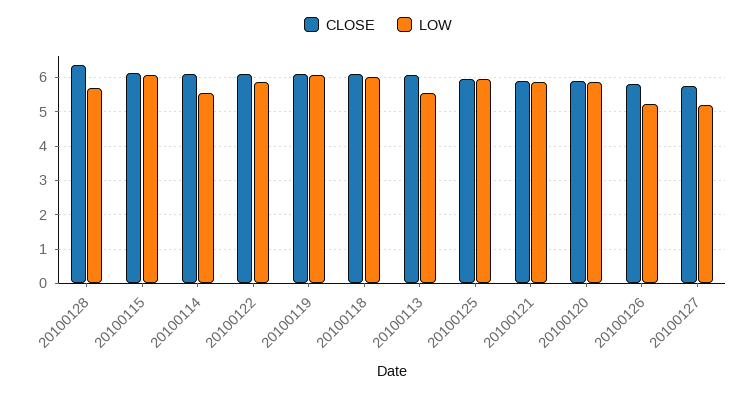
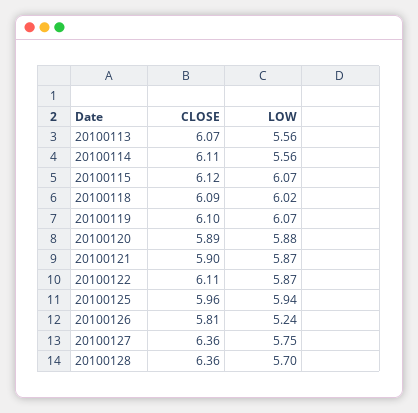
CLOSE, 20100127: 5.8 -> 6.36
LOW, 20100127: 5.2 -> 5.75

